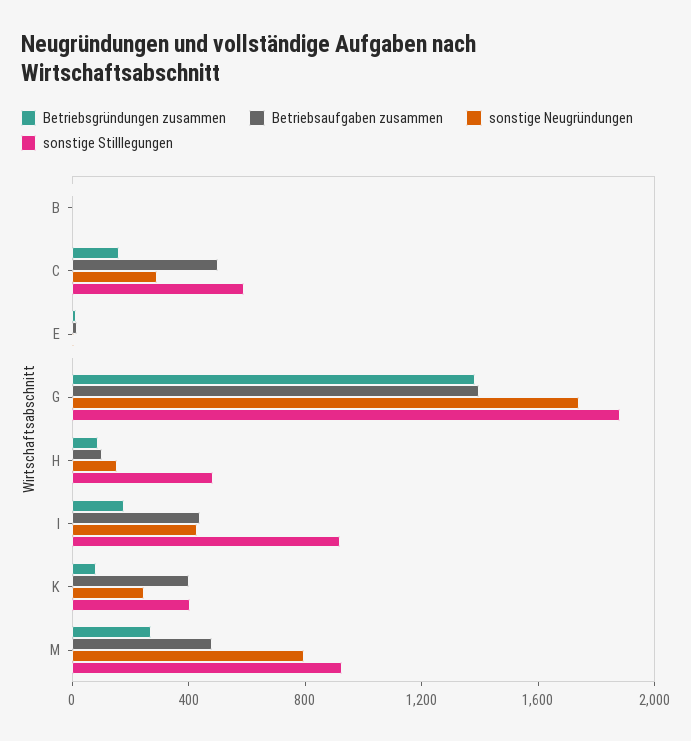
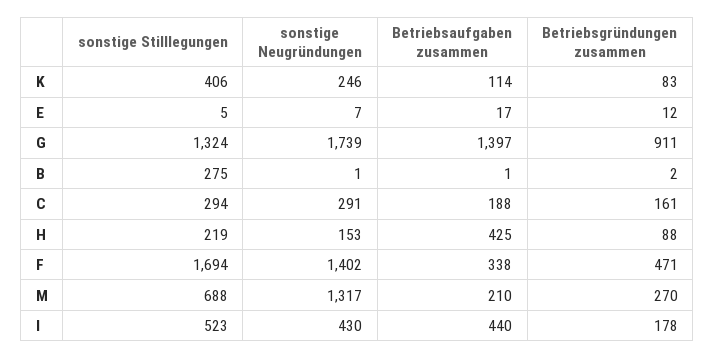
sonstige Stilllegungen, B: 0 -> 275
Betriebsaufgaben zusammen, C: 500 -> 188
sonstige Stilllegungen, C: 600 -> 294
Betriebsgründungen zusammen, G: 1400 -> 911
sonstige Stilllegungen, G: 1900 -> 1324
Betriebsaufgaben zusammen, H: 100 -> 425
sonstige Stilllegungen, H: 500 -> 219
sonstige Stilllegungen, I: 900 -> 523
Betriebsaufgaben zusammen, K: 400 -> 114
Betriebsaufgaben zusammen, M: 500 -> 210
sonstige Neugründungen, M: 800 -> 1317
sonstige Stilllegungen, M: 900 -> 688
sonstige Stilllegungen, F: none -> 1694
sonstige Neugründungen, F: none -> 1402
Betriebsaufgaben zusammen, F: none -> 338
Betriebsgründungen zusammen, F: none -> 471

